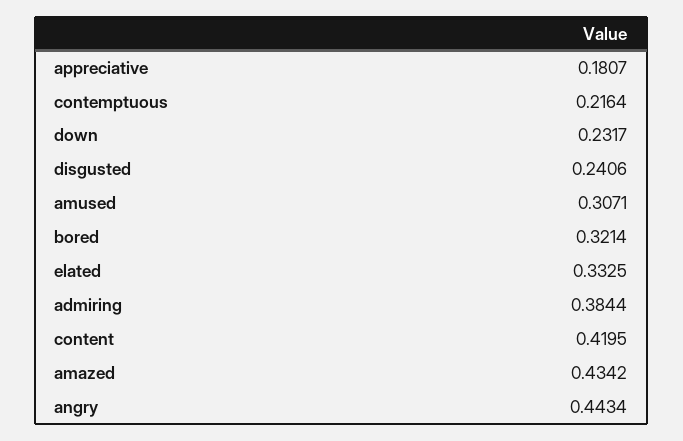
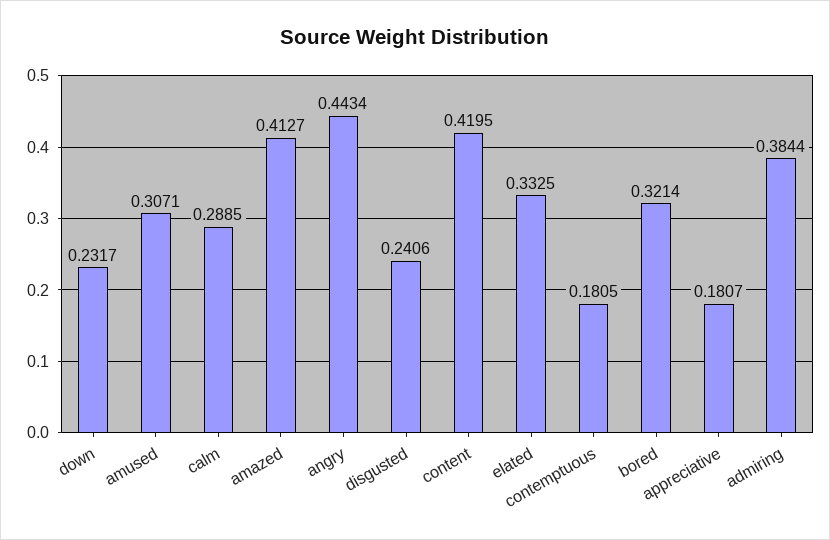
contemptuous: 0.2164 -> 0.1805
amazed: 0.4342 -> 0.4127
calm: none -> 0.2885

